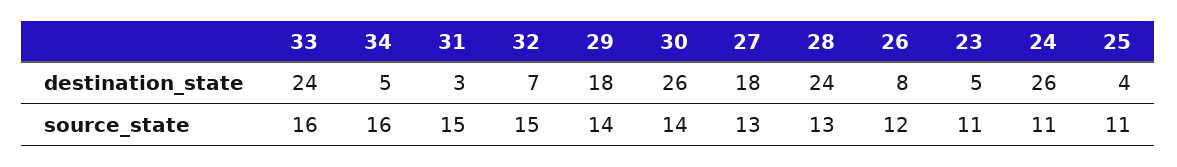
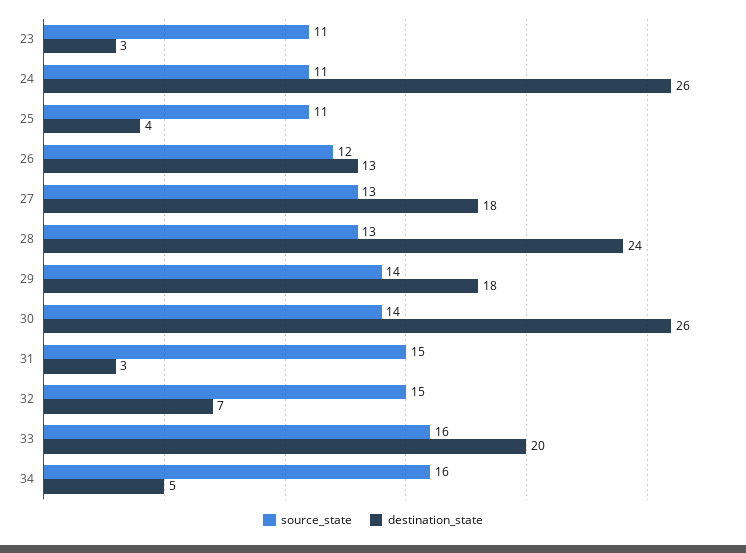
destination_state, 33: 24 -> 20
destination_state, 26: 8 -> 13
destination_state, 23: 5 -> 3

